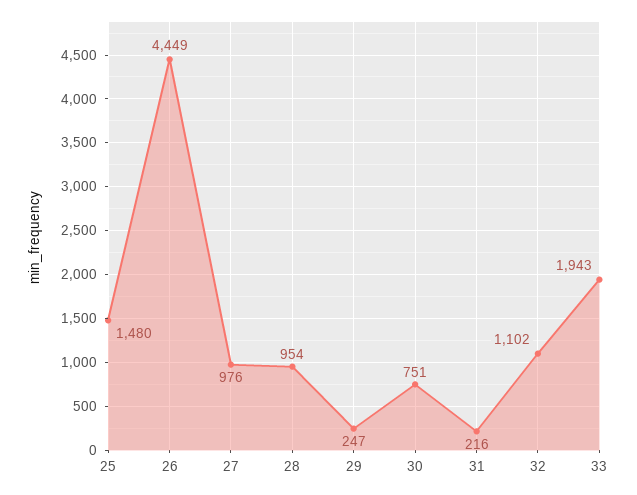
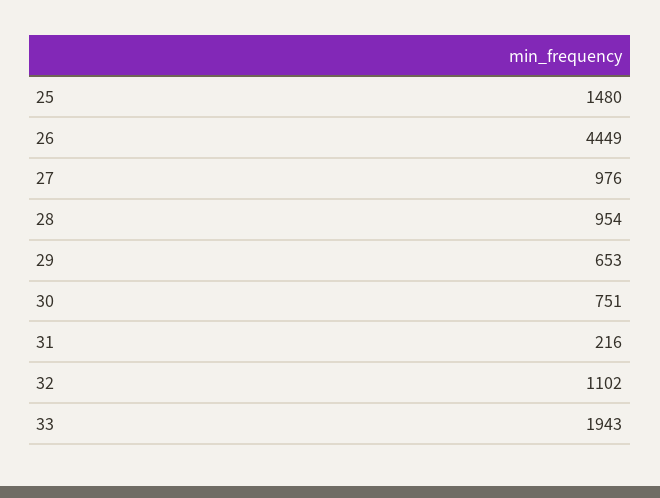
29: 247 -> 653

